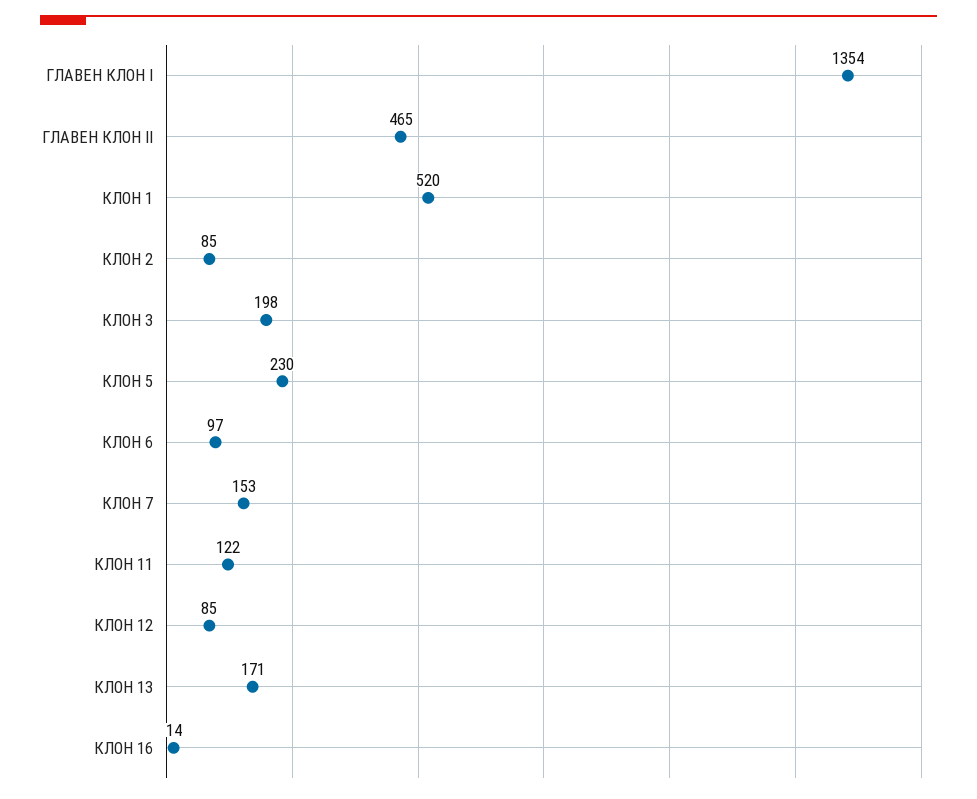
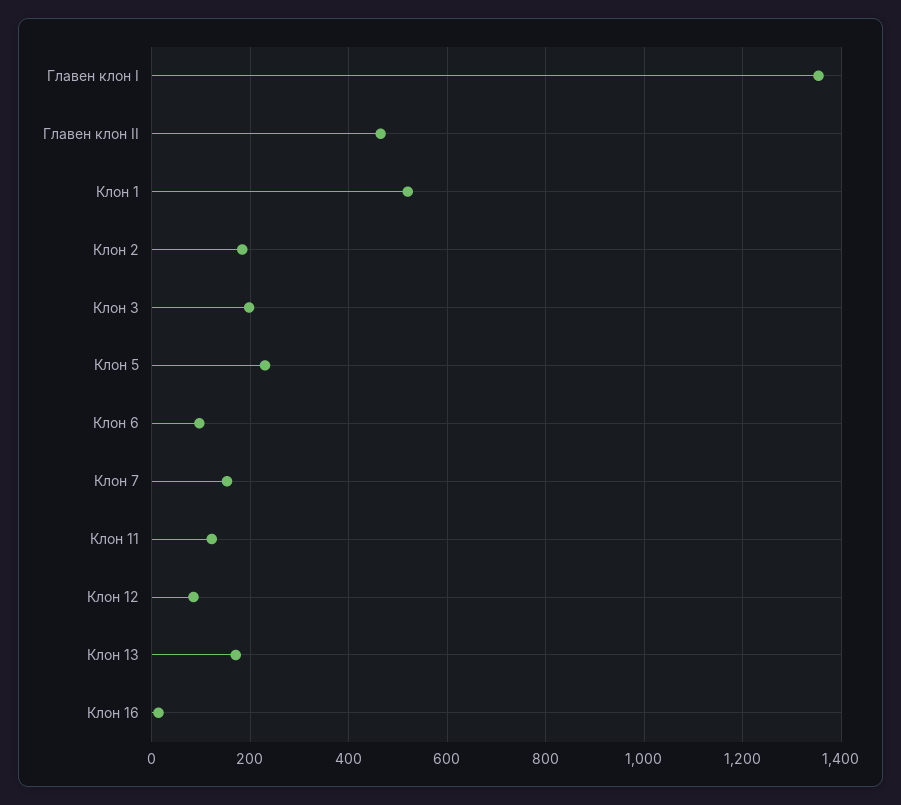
КЛОН 2: 85 -> 180

